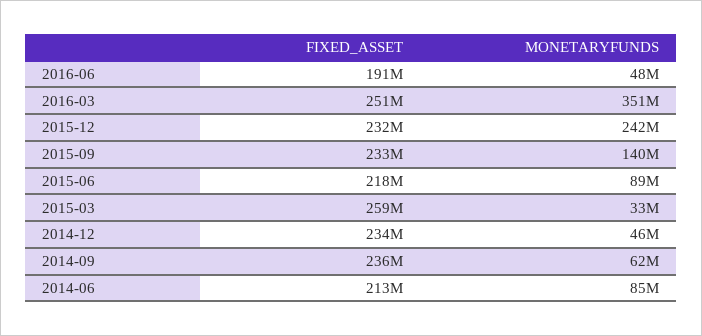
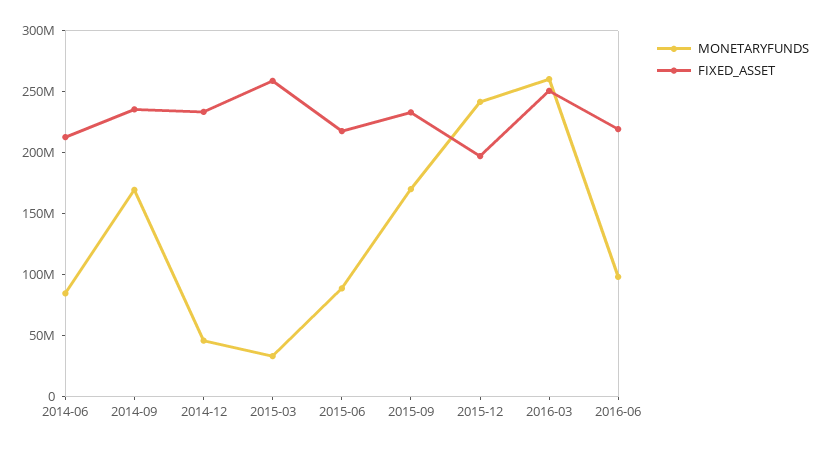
FIXED_ASSET, 2016-06: 191000000 -> 220000000
MONETARYFUNDS, 2016-06: 48000000 -> 100000000
MONETARYFUNDS, 2016-03: 351000000 -> 260000000
FIXED_ASSET, 2015-12: 232000000 -> 200000000
MONETARYFUNDS, 2015-09: 140000000 -> 170000000
MONETARYFUNDS, 2014-09: 62000000 -> 170000000

